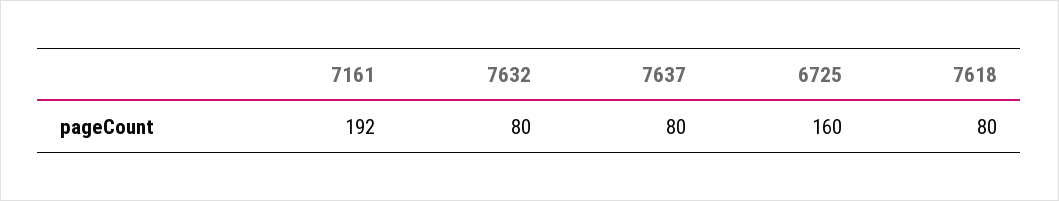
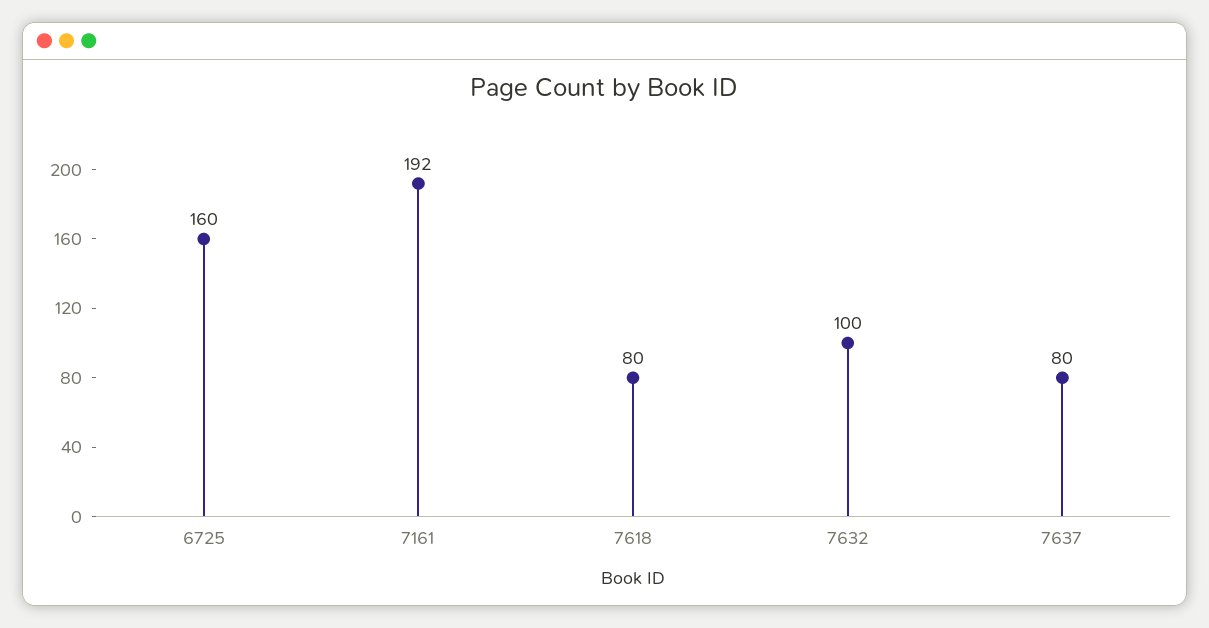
7632: 80 -> 100

